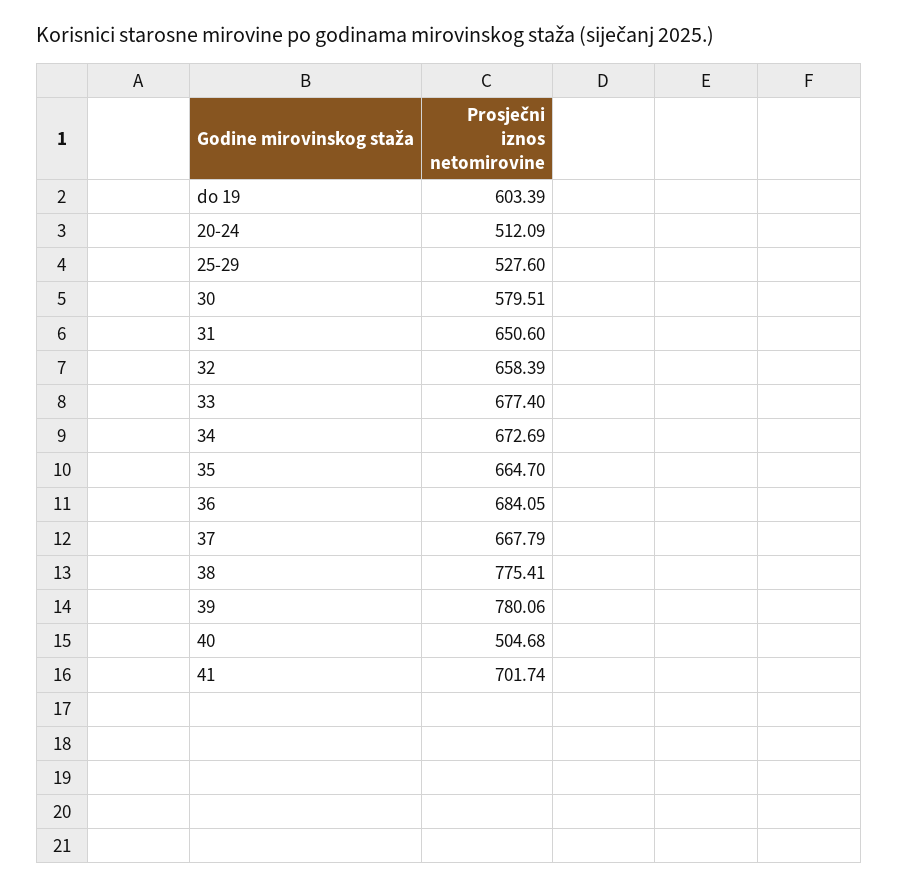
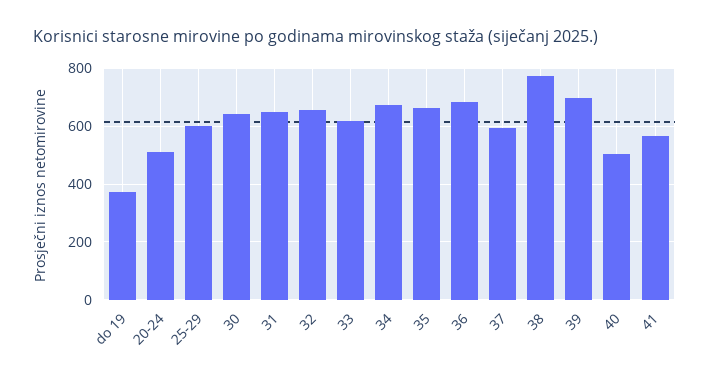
do 19: 603.39 -> 375
25-29: 527.6 -> 600
30: 579.51 -> 650
33: 677.4 -> 625
37: 667.79 -> 600
39: 780.06 -> 700
41: 701.74 -> 575

